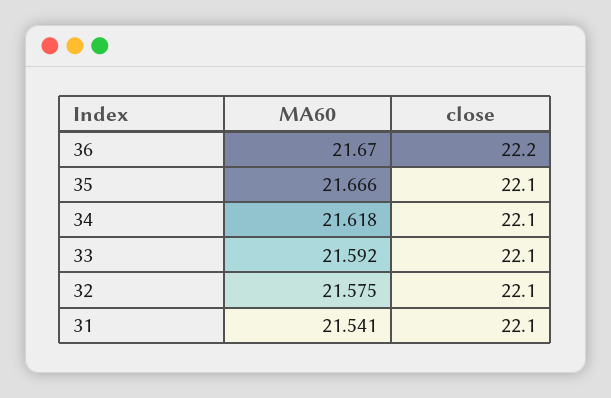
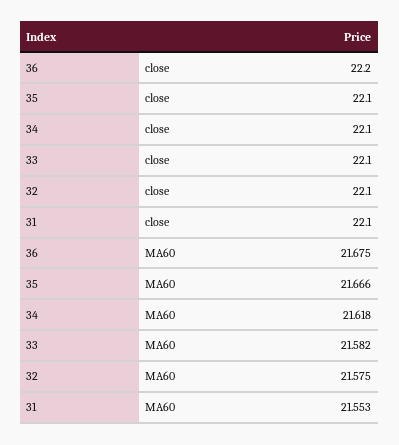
MA60, 36: 21.67 -> 21.675
MA60, 33: 21.592 -> 21.582
MA60, 31: 21.541 -> 21.553

